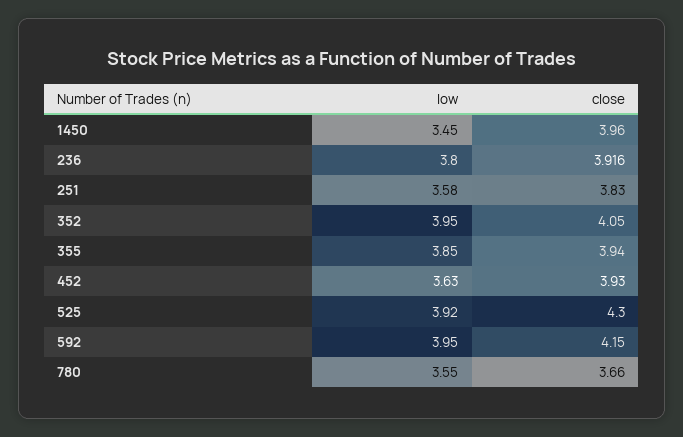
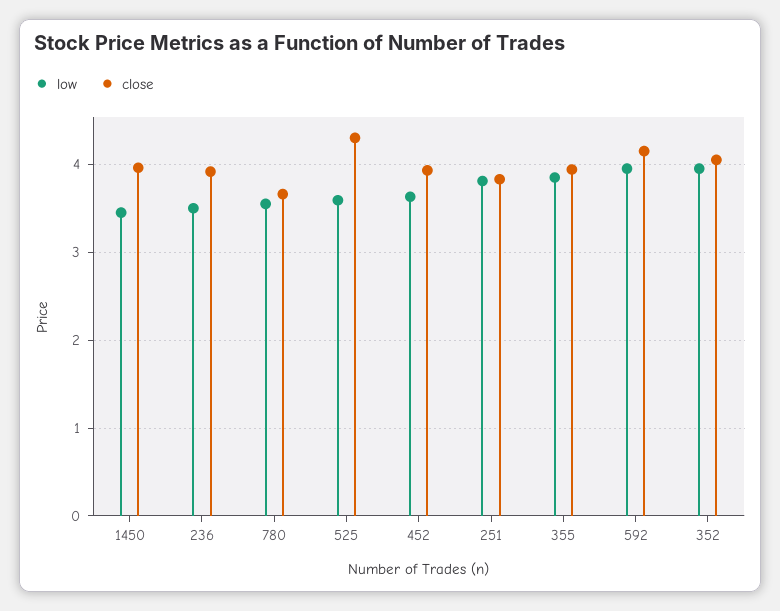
low, 236: 3.8 -> 3.5
low, 251: 3.58 -> 3.8
low, 525: 3.92 -> 3.6

